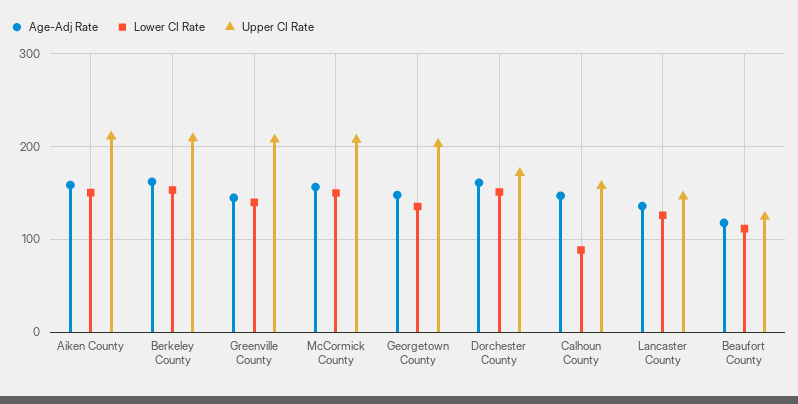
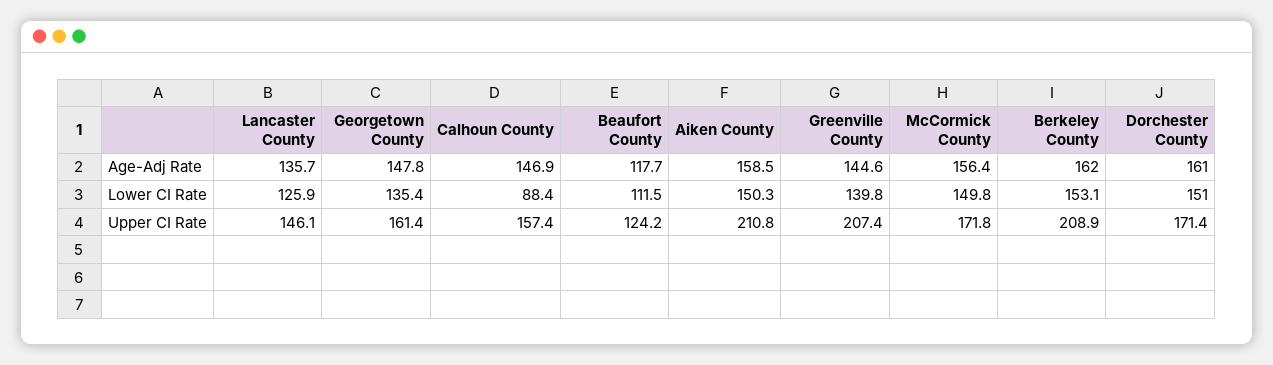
Upper CI Rate, McCormick County: 210 -> 171.8
Upper CI Rate, Georgetown County: 200 -> 161.4

